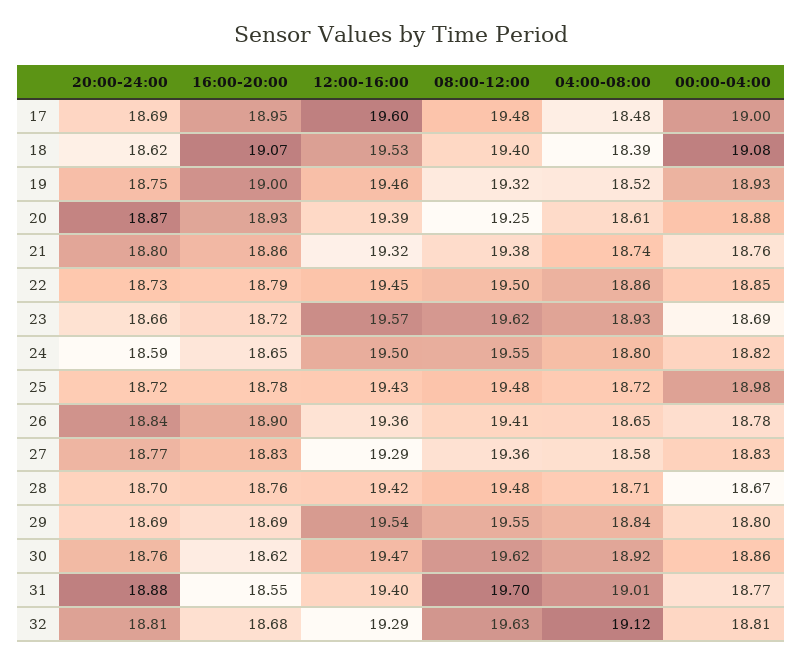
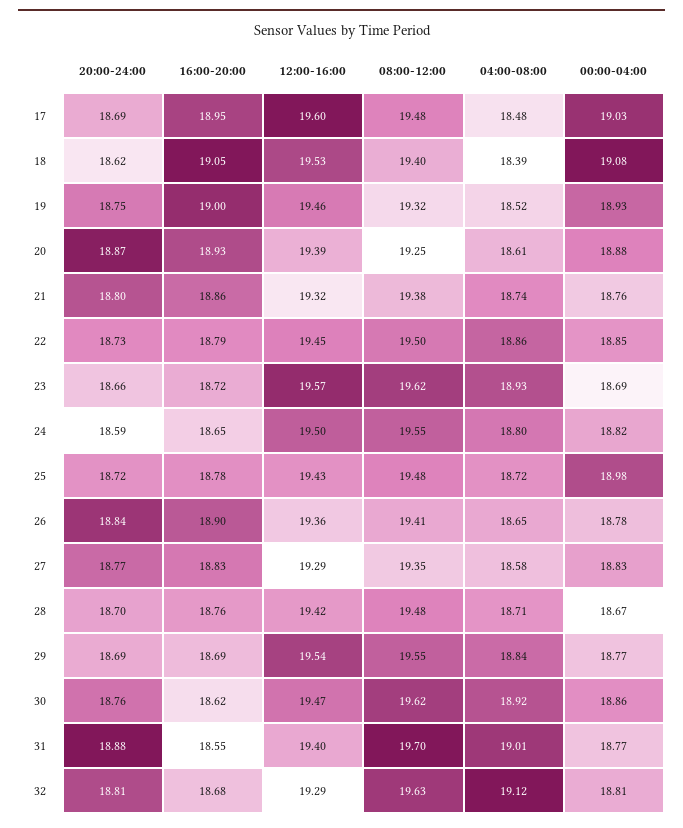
00:00-04:00, 17: 19 -> 19.03
16:00-20:00, 18: 19.07 -> 19.05
08:00-12:00, 27: 19.36 -> 19.35
00:00-04:00, 29: 18.8 -> 18.77

